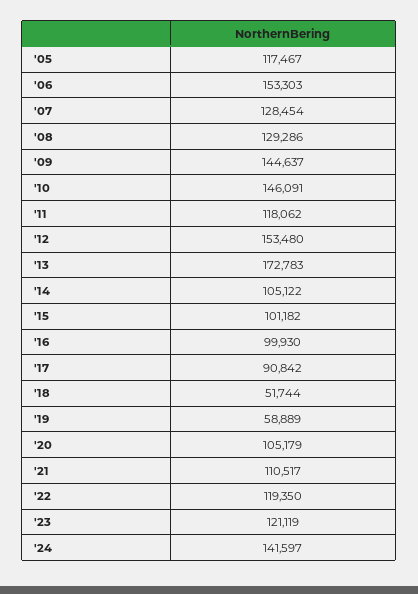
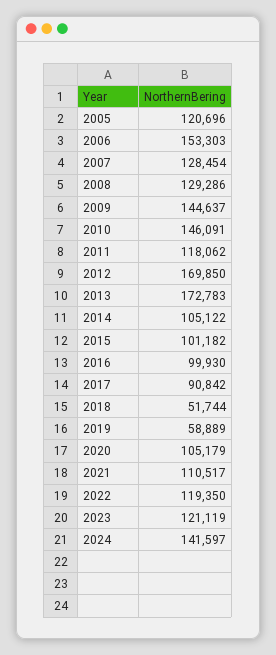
'05: 117467 -> 120696
'12: 153480 -> 169850

